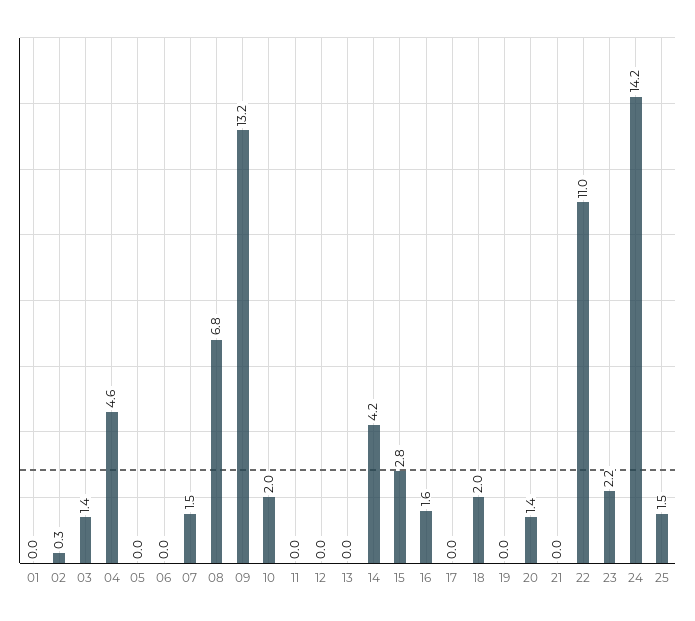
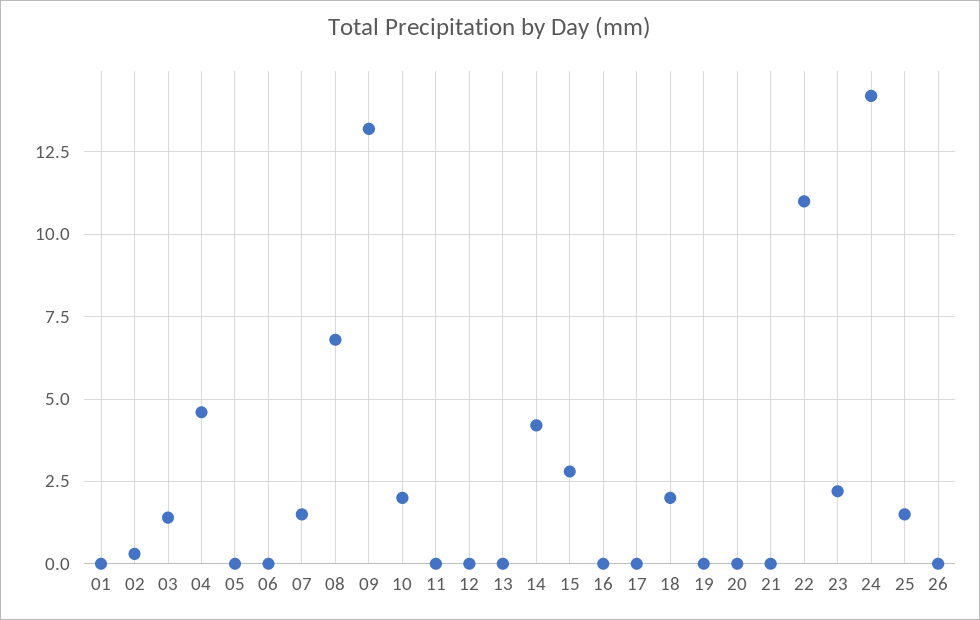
16: 1.6 -> 0
20: 1.4 -> 0
26: none -> 0

